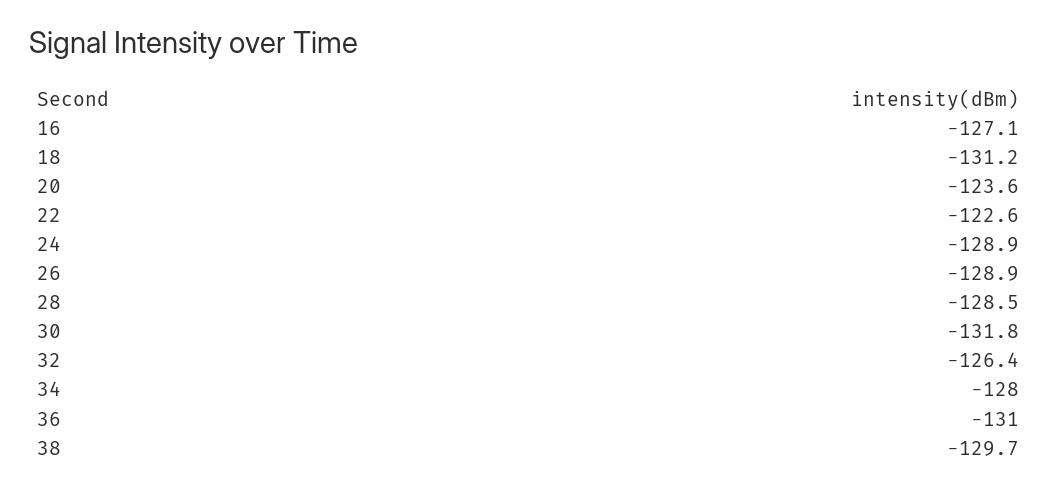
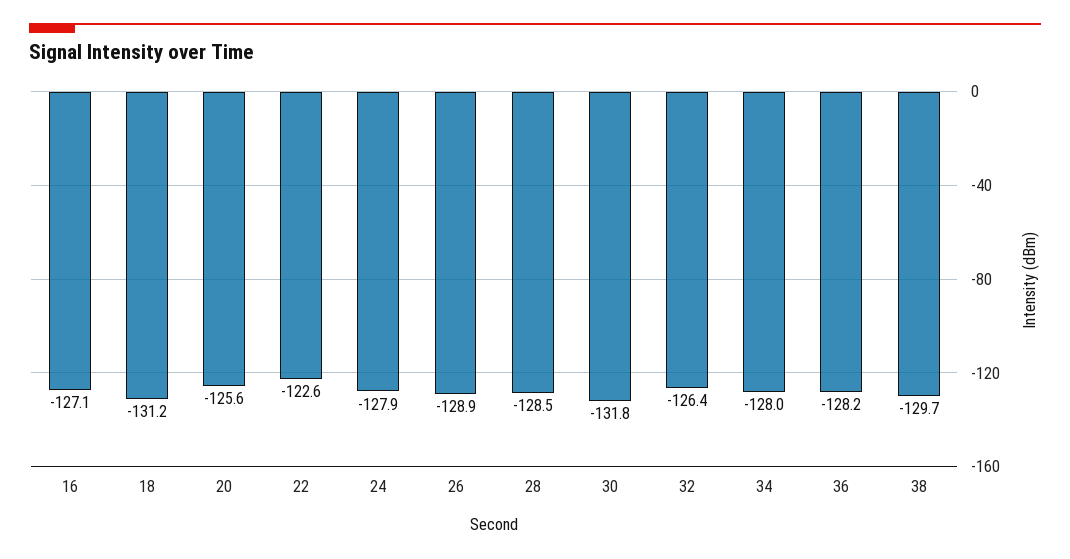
20: -123.6 -> -125.6
24: -128.9 -> -127.9
36: -131 -> -128.2

